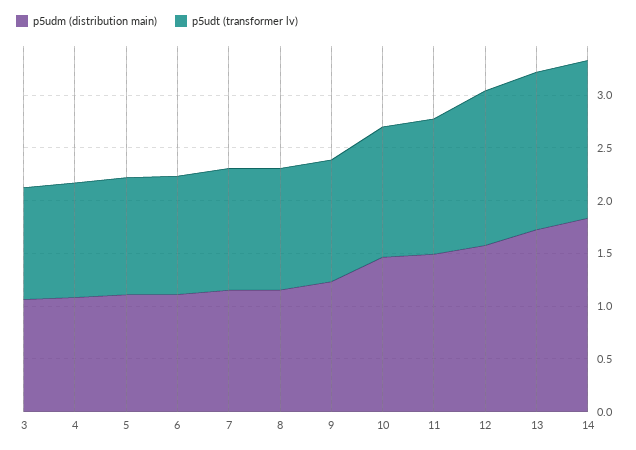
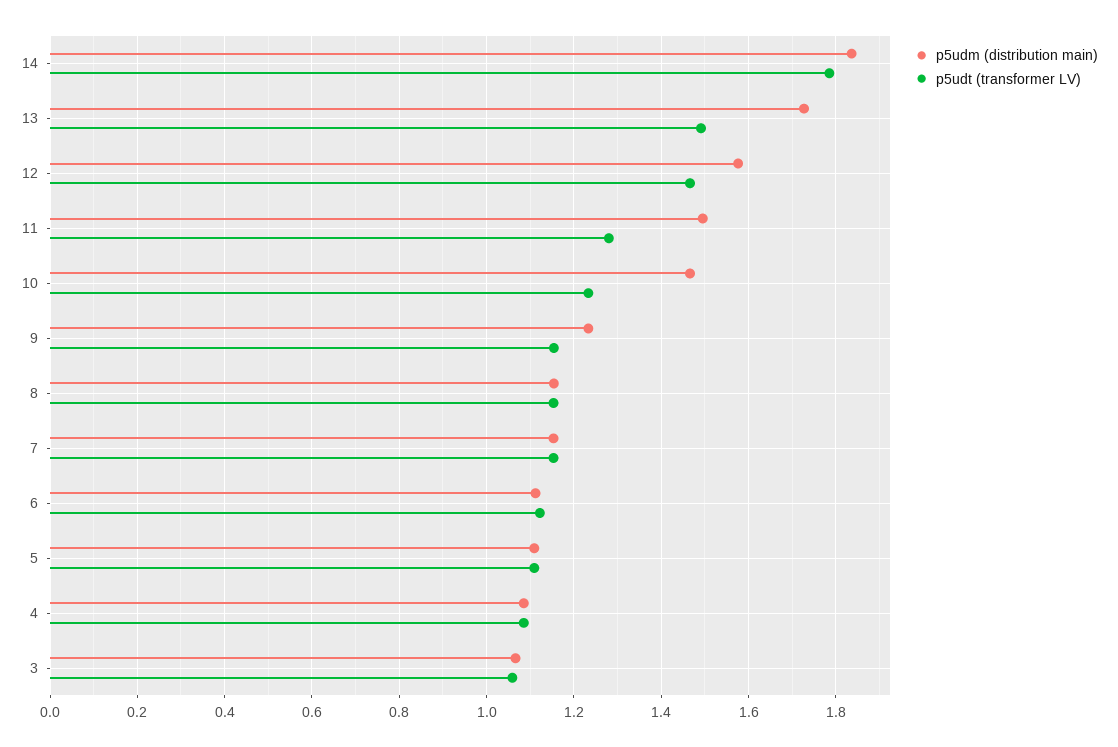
p5udt (transformer lv), 14: 1.5 -> 1.78

